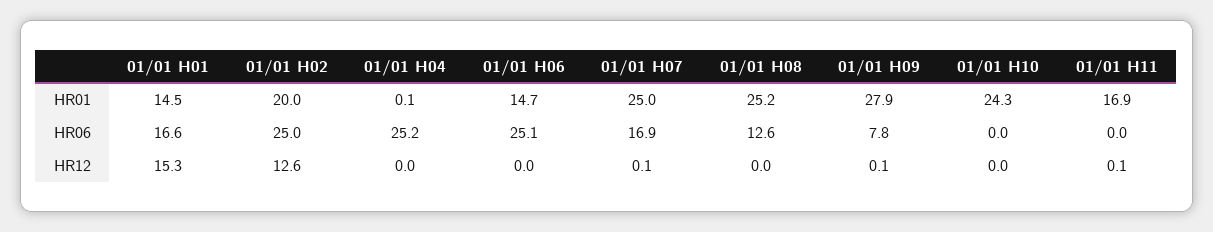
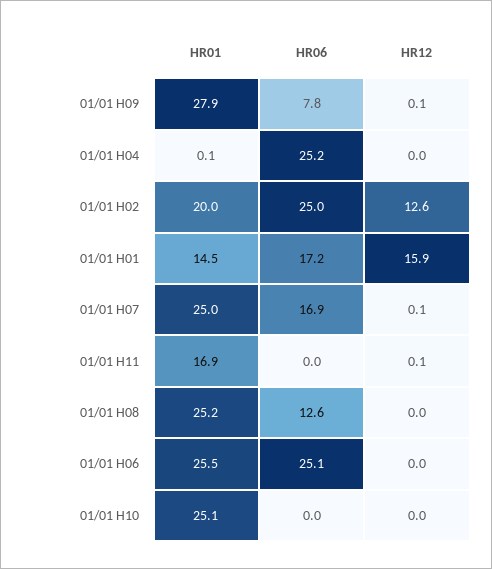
01/01 H06, HR01: 14.7 -> 25.5
01/01 H10, HR01: 24.3 -> 25.1
01/01 H01, HR06: 16.6 -> 17.2
01/01 H01, HR12: 15.3 -> 15.9

